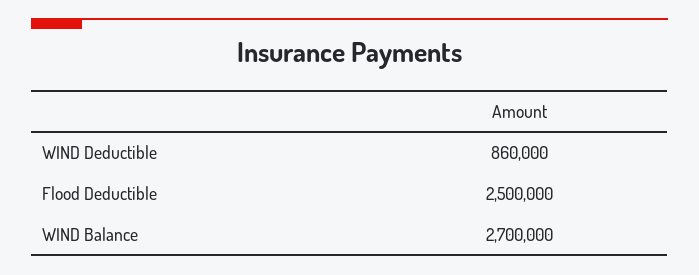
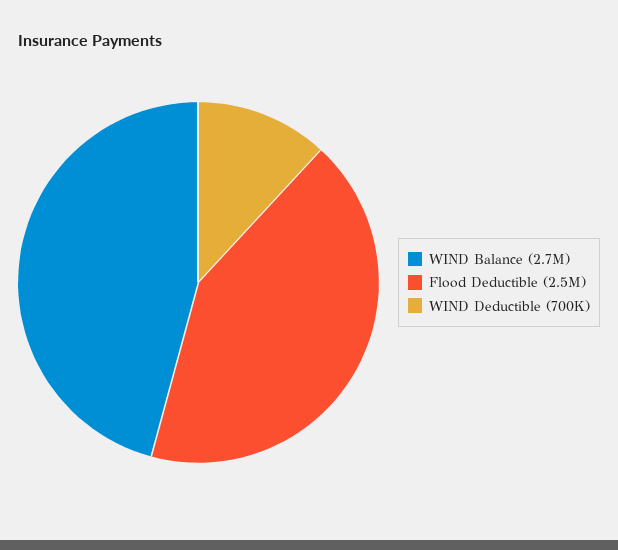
WIND Deductible: 860000 -> 700000

